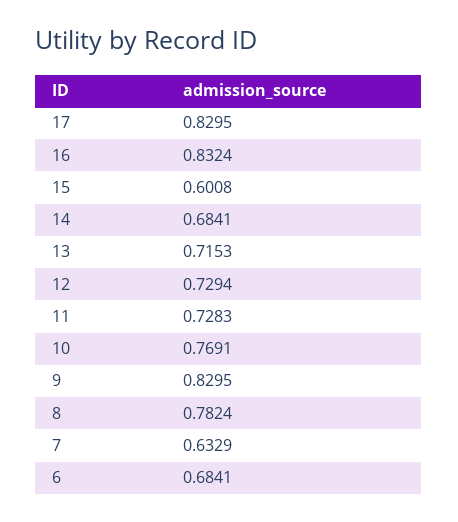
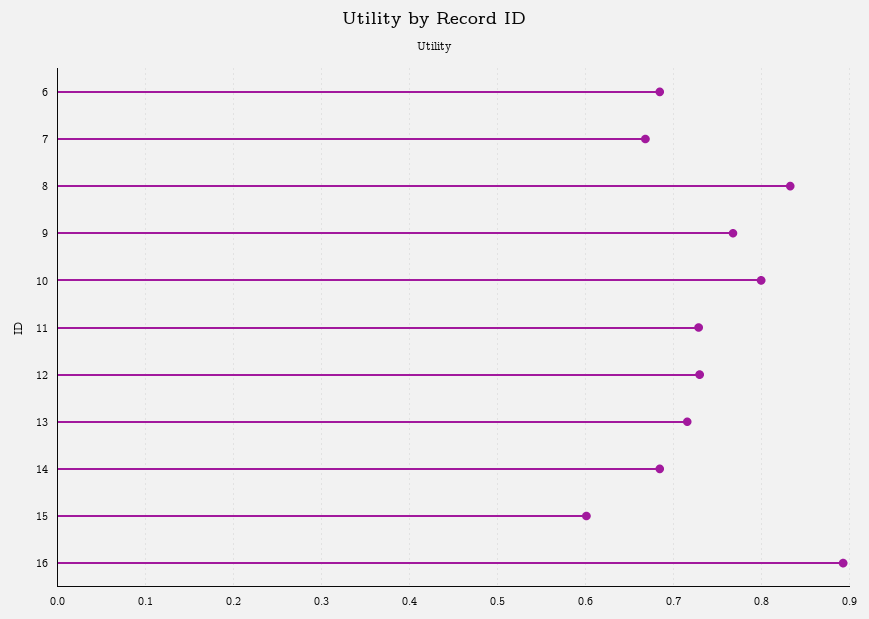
17: 0.8295 -> none
16: 0.8324 -> 0.89
10: 0.7691 -> 0.8
9: 0.8295 -> 0.77
8: 0.7824 -> 0.83
7: 0.6329 -> 0.67

